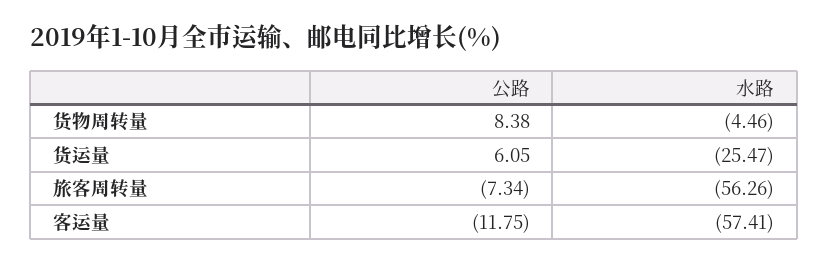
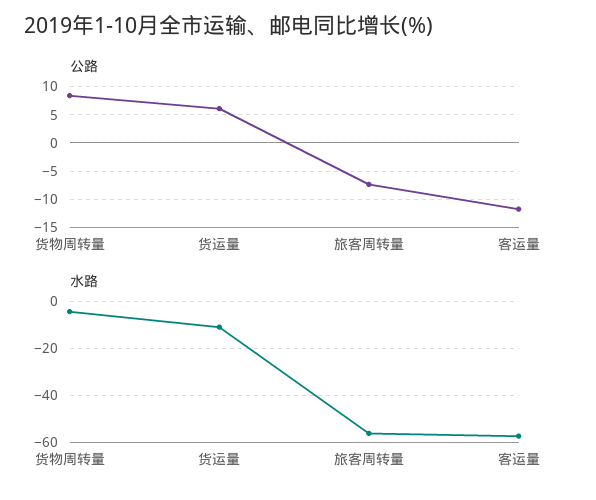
水路, 货运量: -25.47 -> -10

